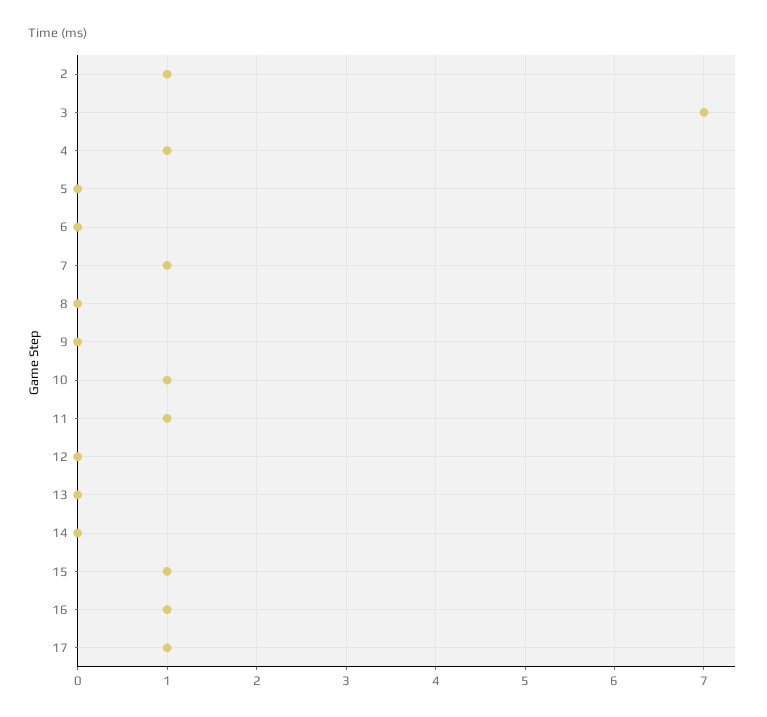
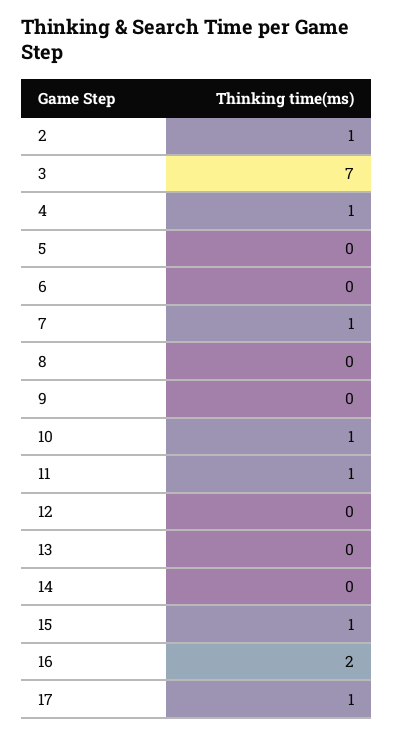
16: 1 -> 2

